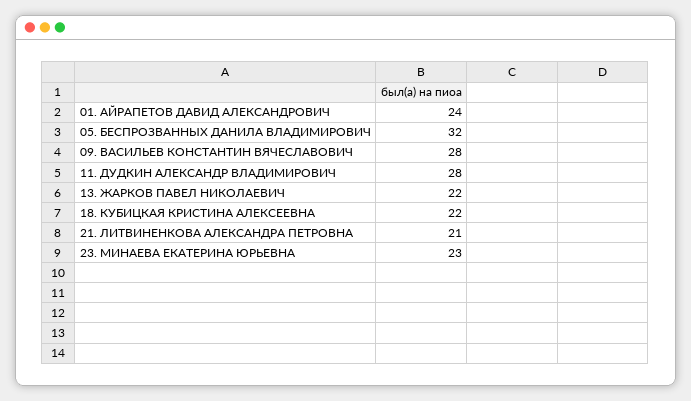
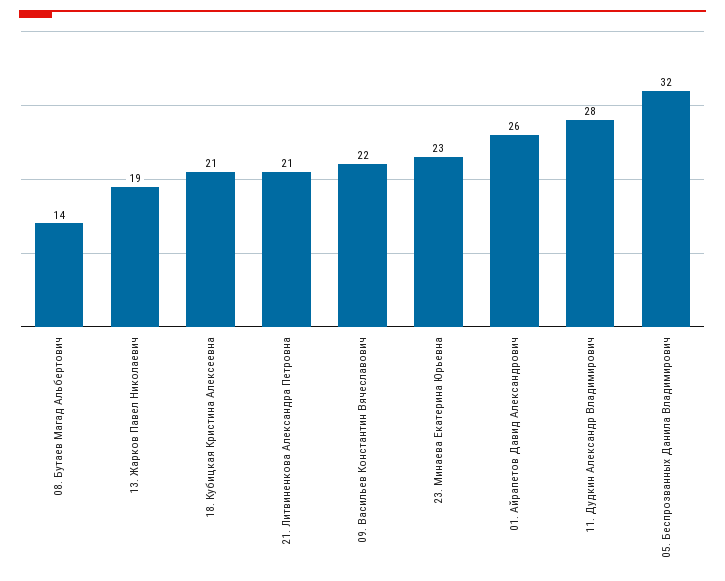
01. АЙРАПЕТОВ ДАВИД АЛЕКСАНДРОВИЧ: 24 -> 26
09. ВАСИЛЬЕВ КОНСТАНТИН ВЯЧЕСЛАВОВИЧ: 28 -> 22
13. ЖАРКОВ ПАВЕЛ НИКОЛАЕВИЧ: 22 -> 19
18. КУБИЦКАЯ КРИСТИНА АЛЕКСЕЕВНА: 22 -> 21
08. Бутаев Магад Альбертович: none -> 14

